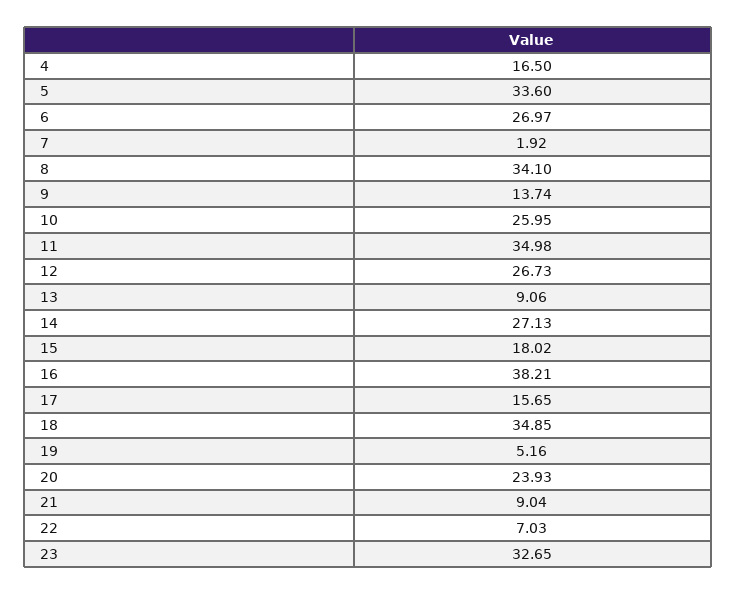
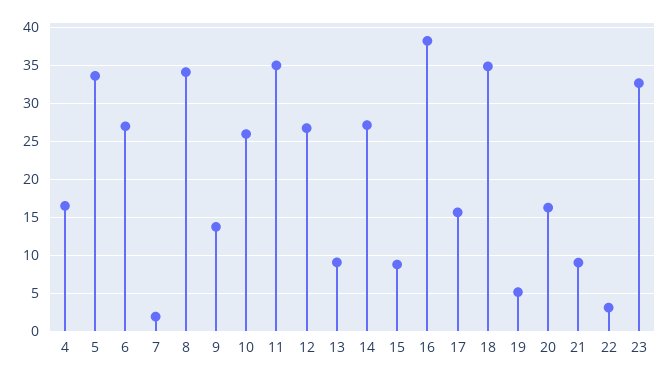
15: 18.02 -> 9
20: 23.93 -> 16
22: 7.03 -> 3

